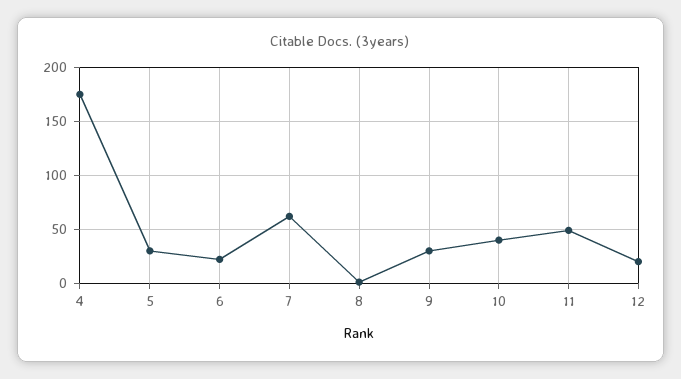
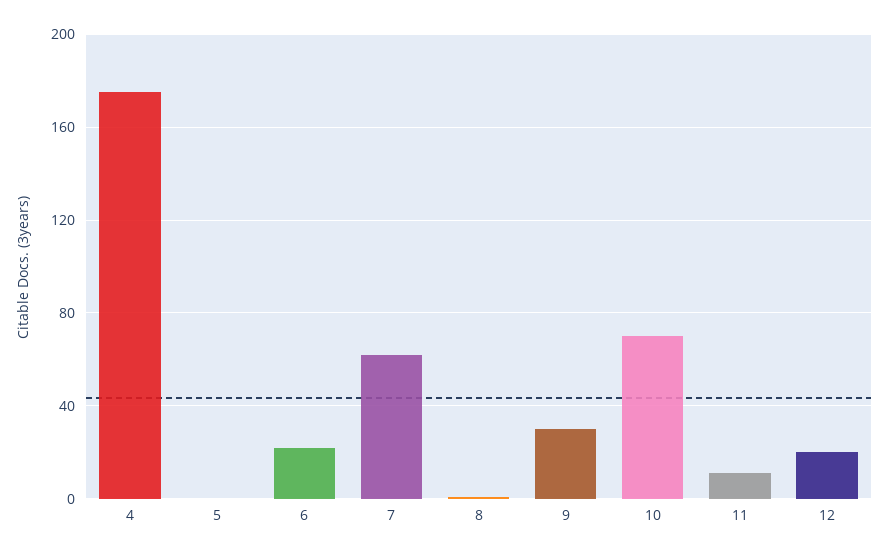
5: 30 -> 0
10: 40 -> 70
11: 50 -> 10

